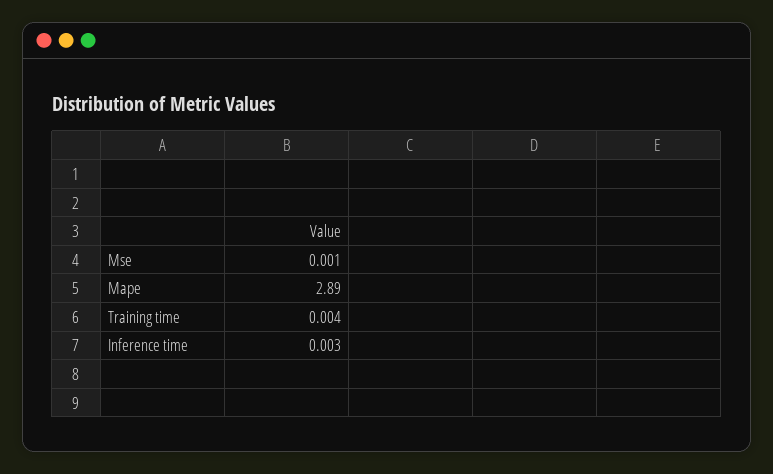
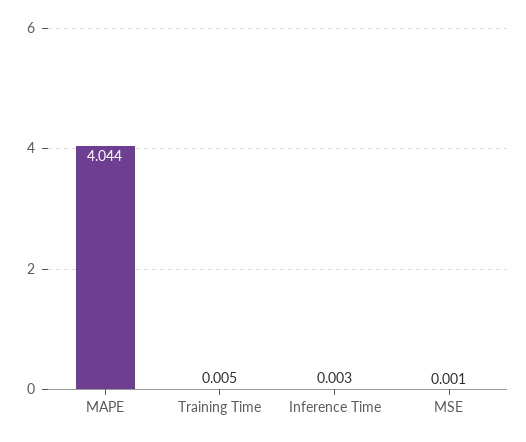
Mape: 2.89 -> 4.044
Training time: 0.004 -> 0.005

